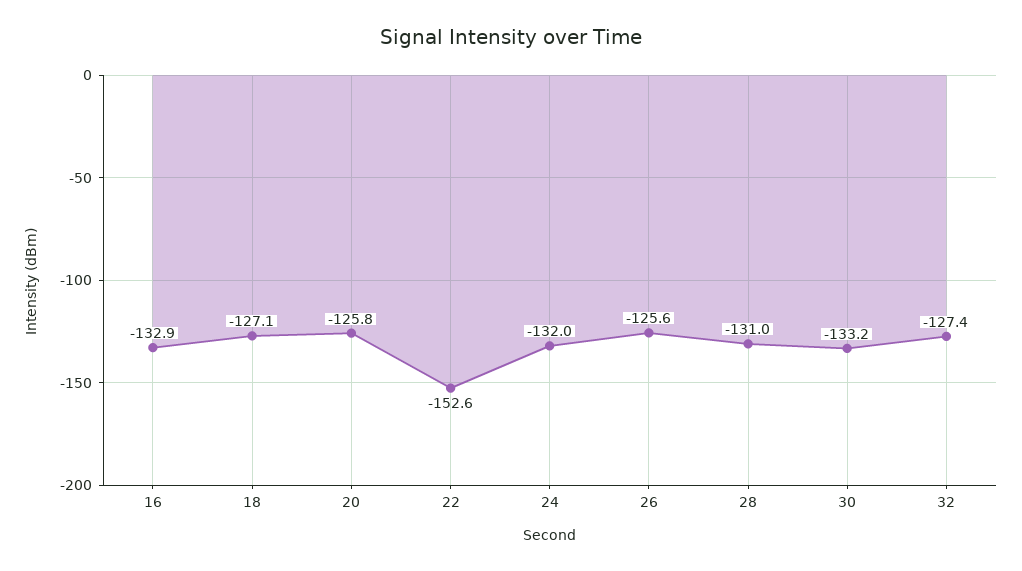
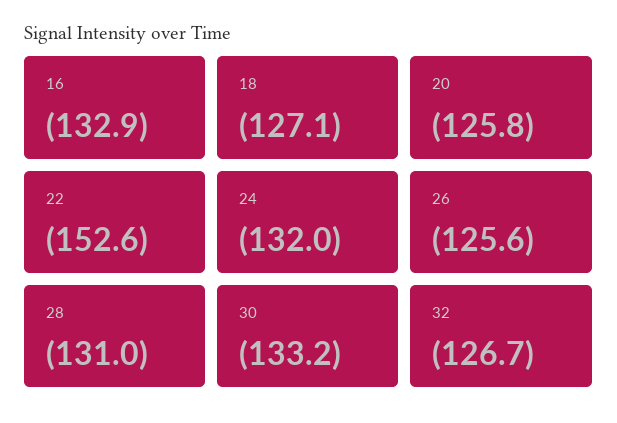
32: -127.4 -> -126.7

